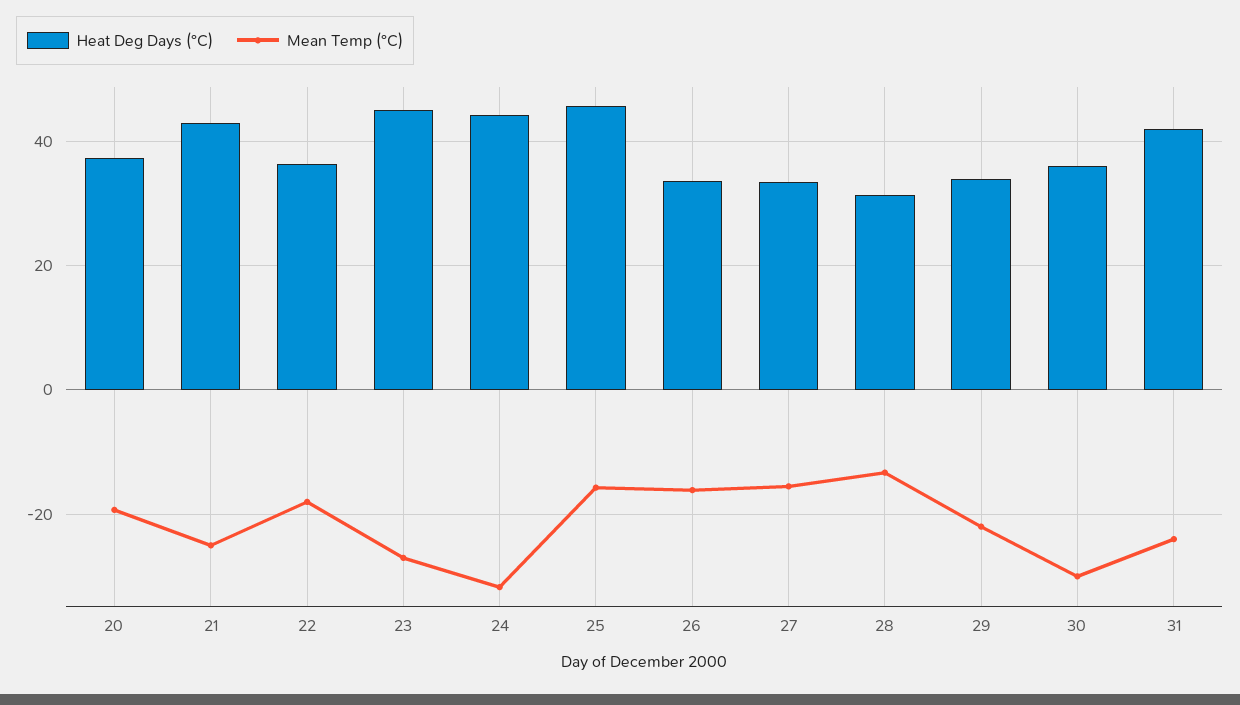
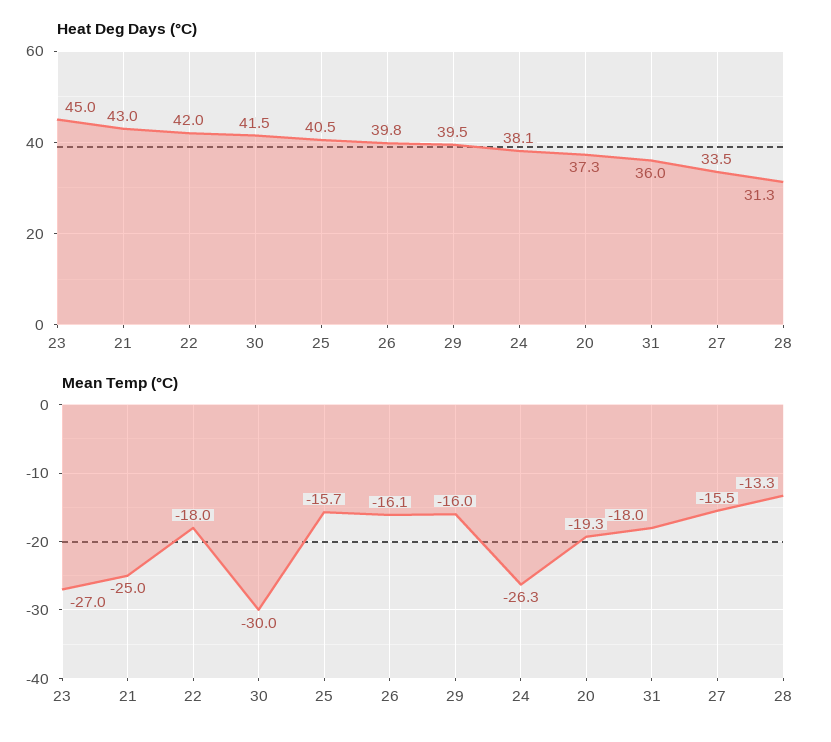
Heat Deg Days (°C), 22: 36 -> 42
Heat Deg Days (°C), 24: 44 -> 38.1
Mean Temp (°C), 24: -32 -> -26.3
Heat Deg Days (°C), 25: 46 -> 40.5
Heat Deg Days (°C), 26: 34 -> 39.8
Heat Deg Days (°C), 29: 34 -> 39.5
Mean Temp (°C), 29: -22 -> -16
Heat Deg Days (°C), 30: 36 -> 41.5
Heat Deg Days (°C), 31: 42 -> 36
Mean Temp (°C), 31: -24 -> -18

